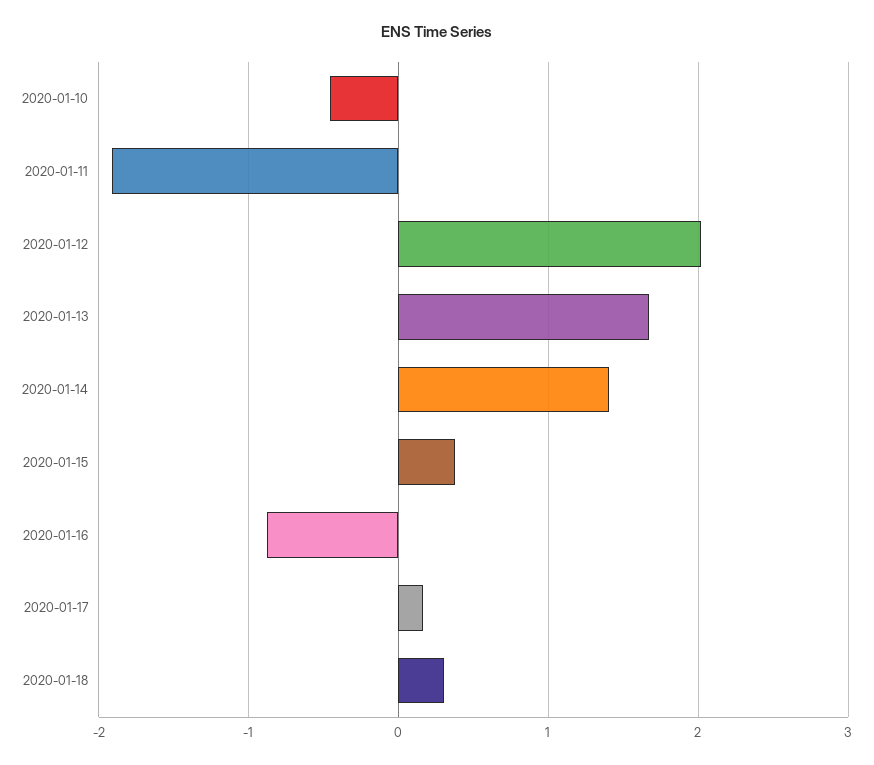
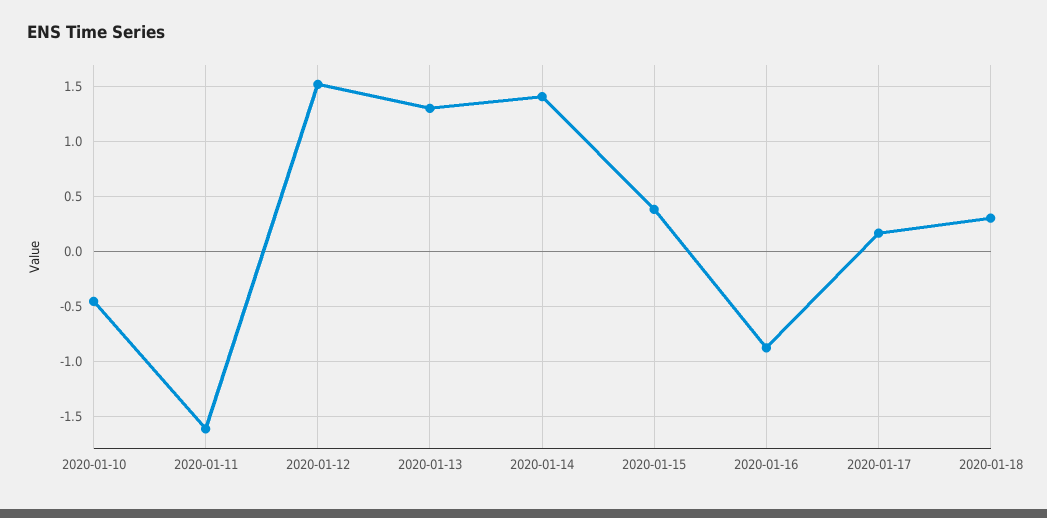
2020-01-11: -1.9 -> -1.6
2020-01-12: 2 -> 1.5
2020-01-13: 1.7 -> 1.3

